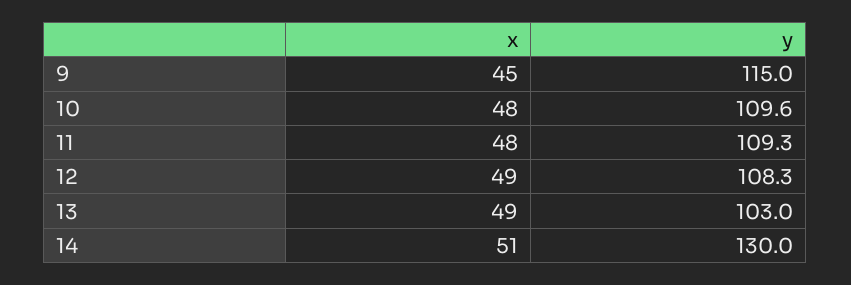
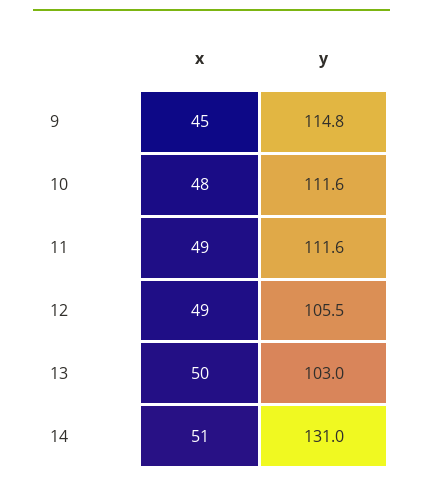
y, 9: 115 -> 114.8
y, 10: 109.6 -> 111.6
x, 11: 48 -> 49
y, 11: 109.3 -> 111.6
y, 12: 108.3 -> 105.5
x, 13: 49 -> 50
y, 14: 130 -> 131

